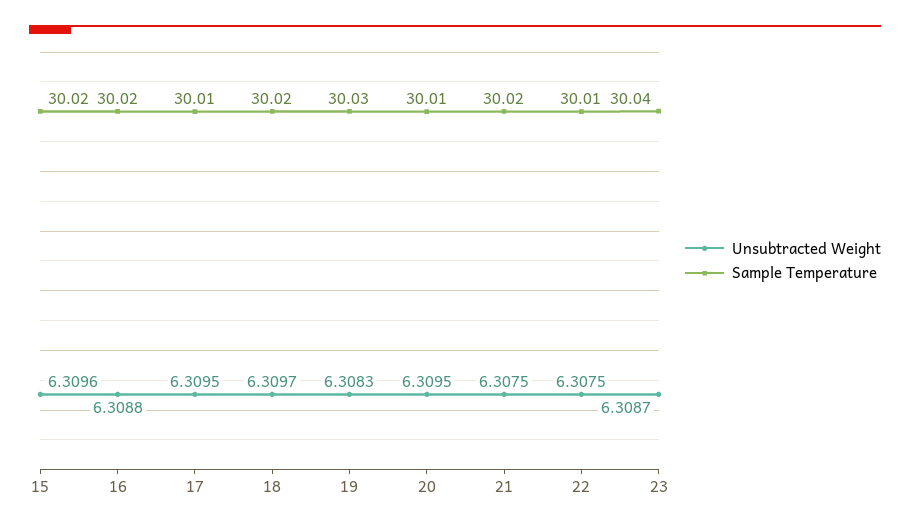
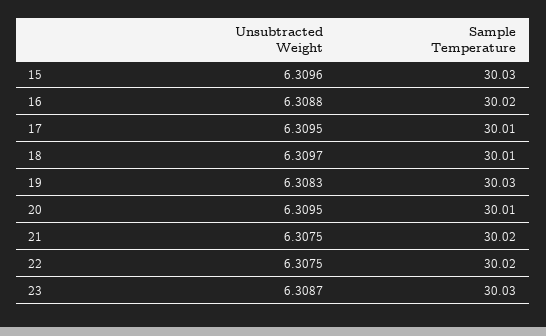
Sample Temperature, 15: 30.02 -> 30.03
Sample Temperature, 18: 30.02 -> 30.01
Sample Temperature, 22: 30.01 -> 30.02
Sample Temperature, 23: 30.04 -> 30.03

